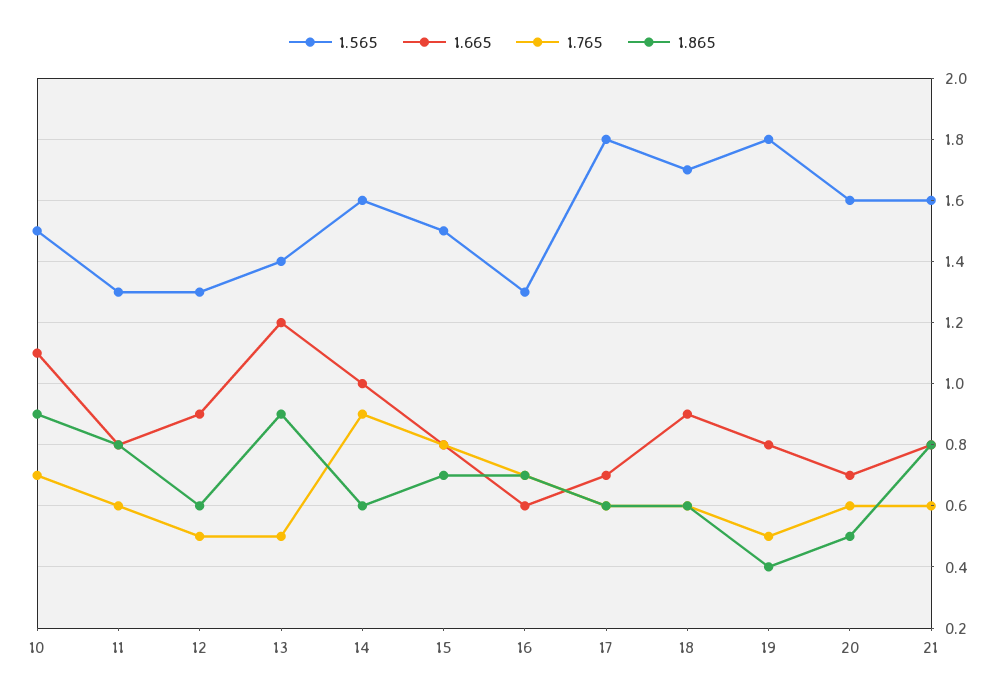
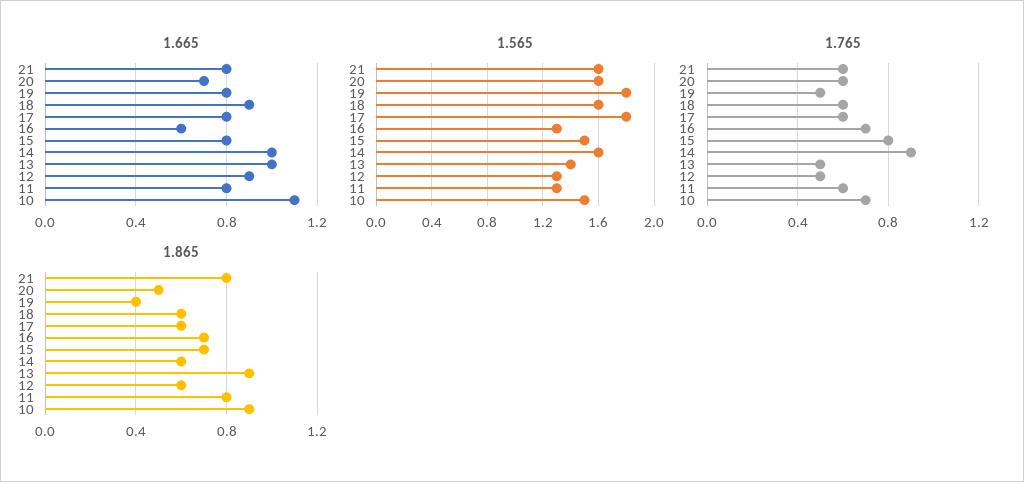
1.665, 13: 1.2 -> 1
1.665, 17: 0.7 -> 0.8
1.565, 18: 1.7 -> 1.6

